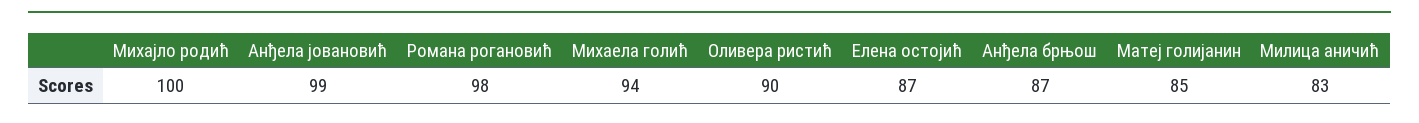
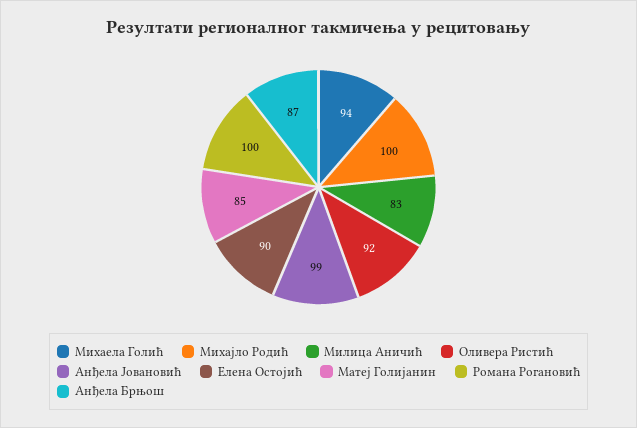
Романа рогановић: 98 -> 100
Оливера ристић: 90 -> 92
Елена остојић: 87 -> 90

